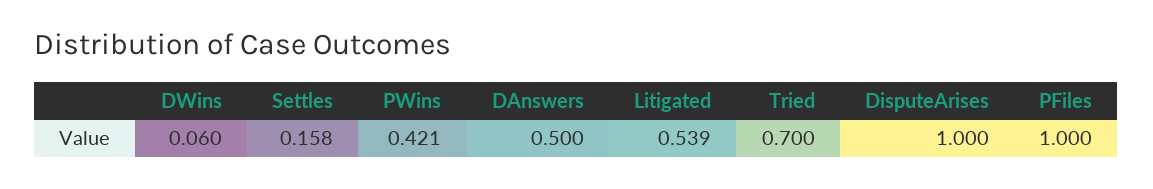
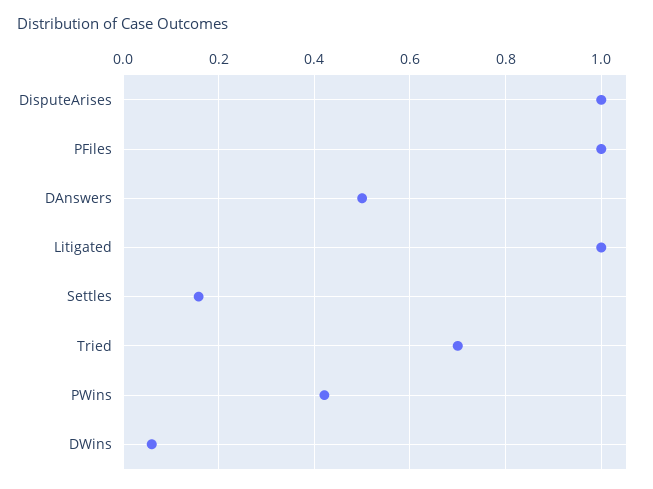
Litigated: 0.539 -> 1

